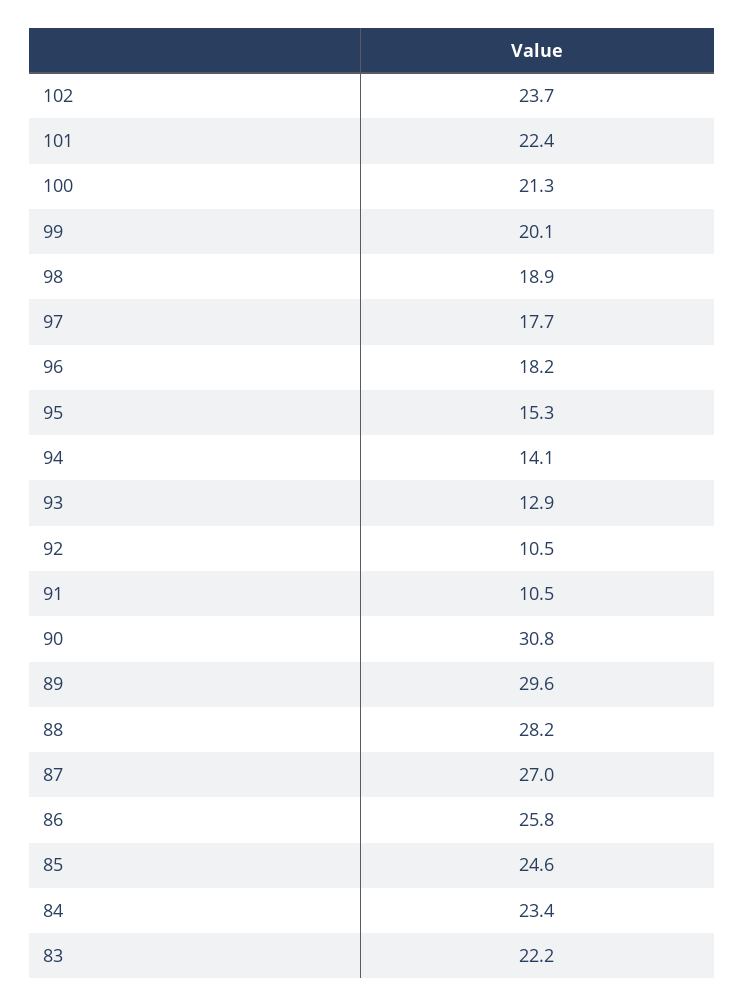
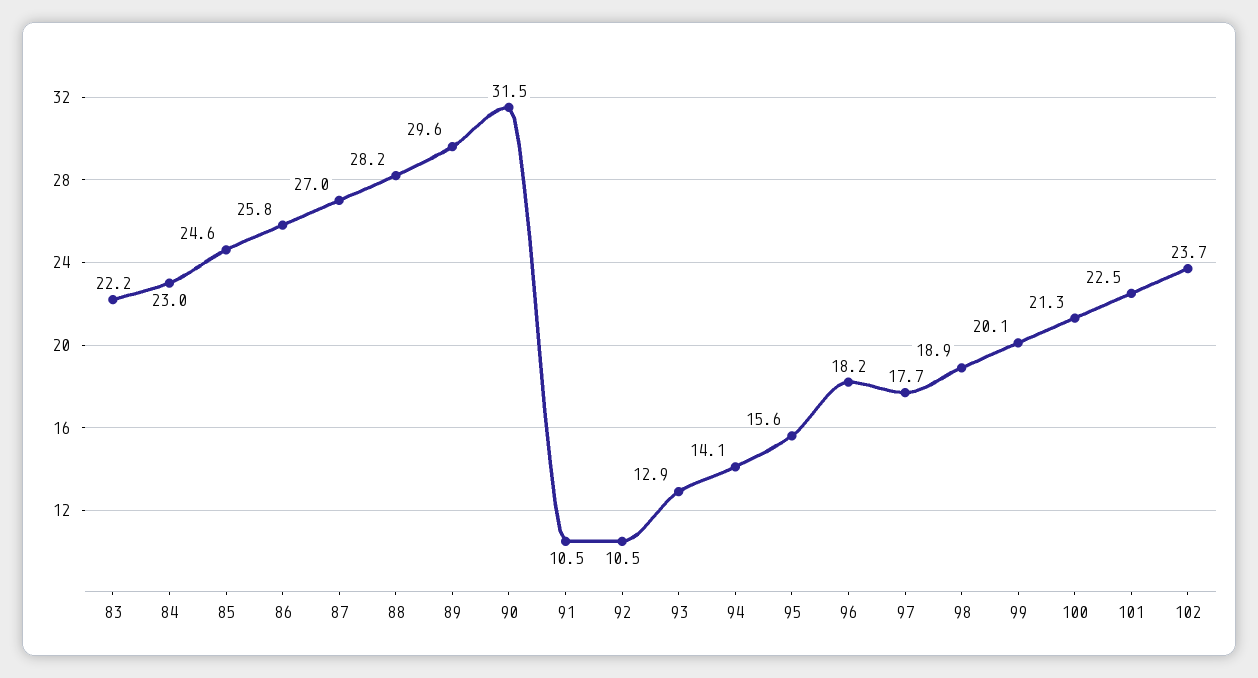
101: 22.4 -> 22.5
95: 15.3 -> 15.6
90: 30.8 -> 31.5
84: 23.4 -> 23

